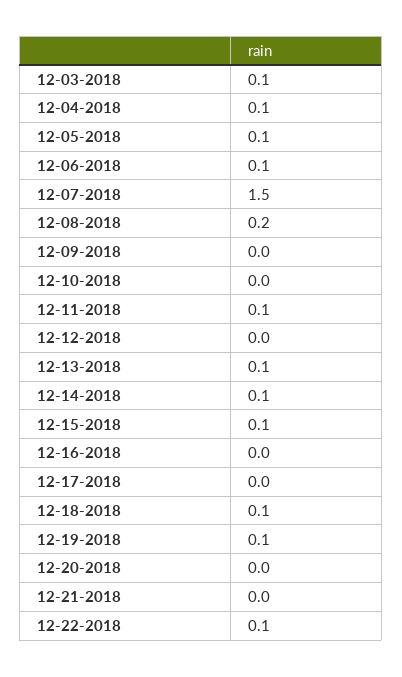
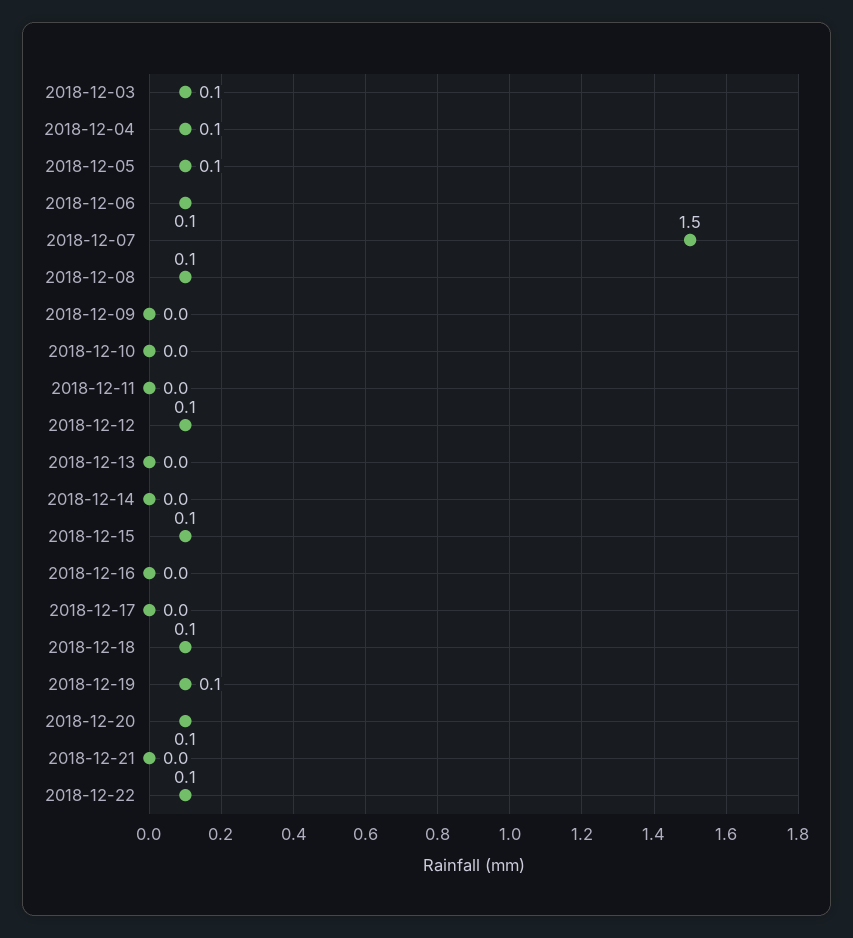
12-08-2018: 0.2 -> 0.1
12-11-2018: 0.1 -> 0
12-12-2018: 0 -> 0.1
12-13-2018: 0.1 -> 0
12-14-2018: 0.1 -> 0
12-20-2018: 0 -> 0.1

